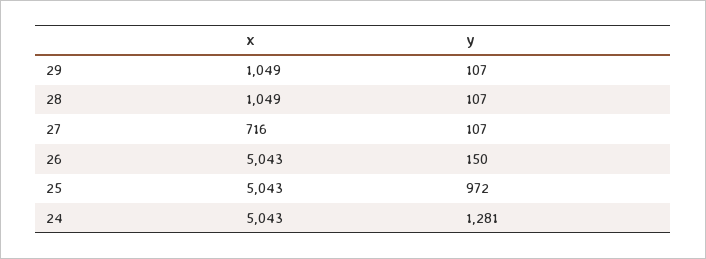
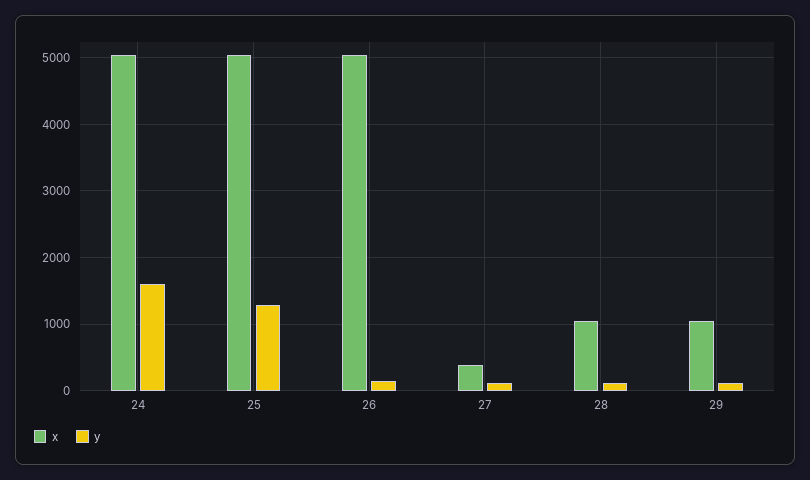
x, 27: 716 -> 400
y, 25: 972 -> 1300
y, 24: 1281 -> 1600

